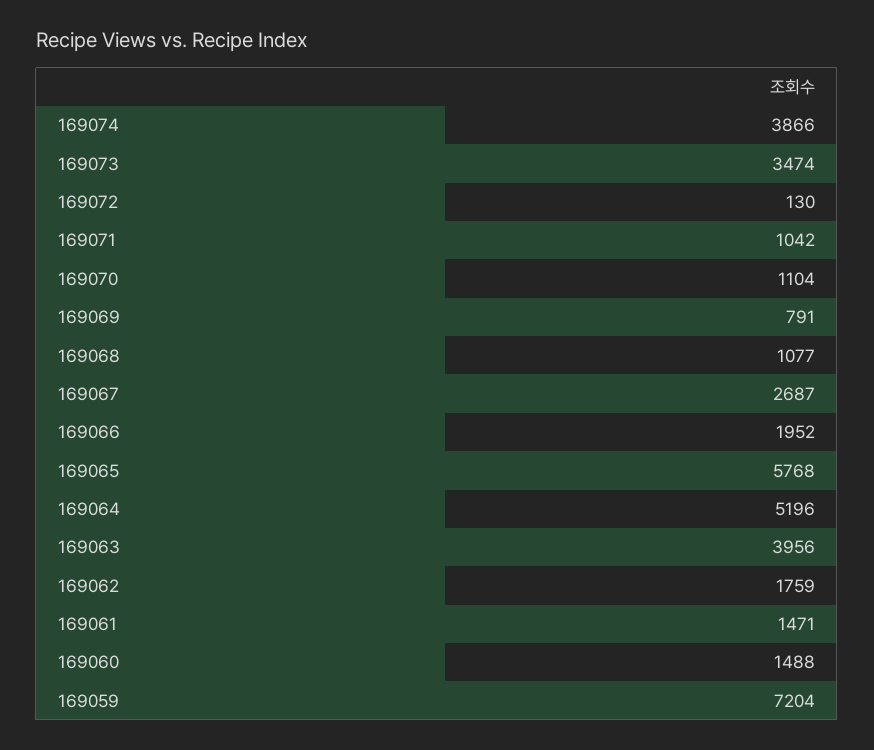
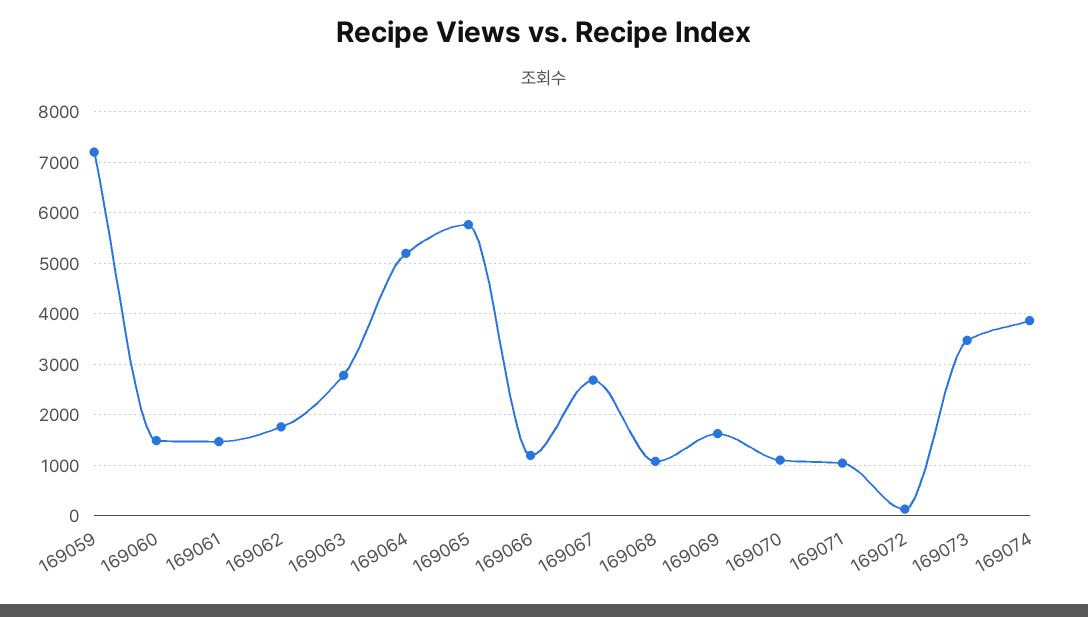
169069: 791 -> 1600
169066: 1952 -> 1200
169063: 3956 -> 2800

